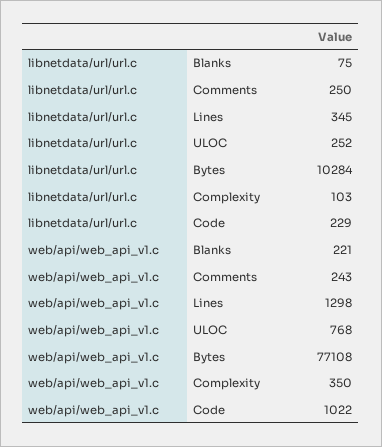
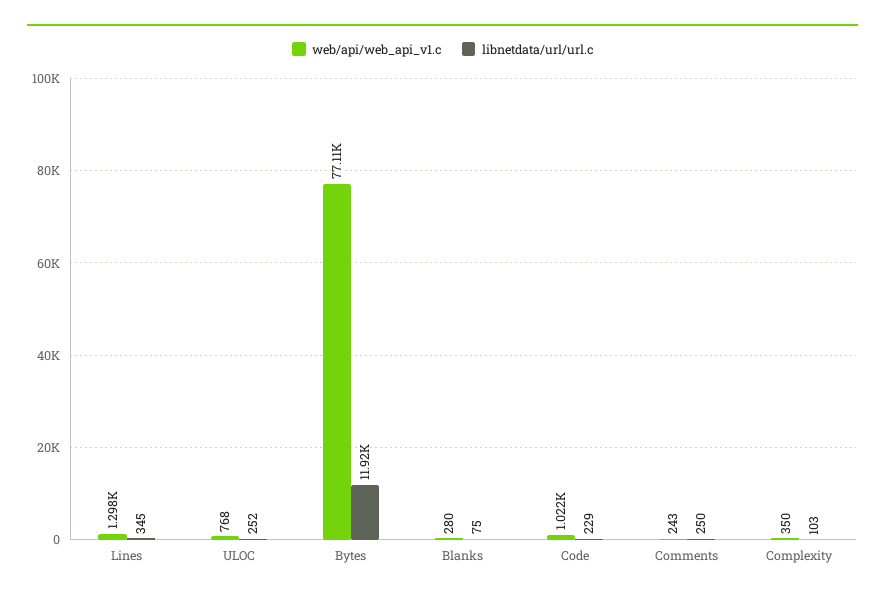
libnetdata/url/url.c, Bytes: 10284 -> 11920
web/api/web_api_v1.c, Blanks: 221 -> 280

